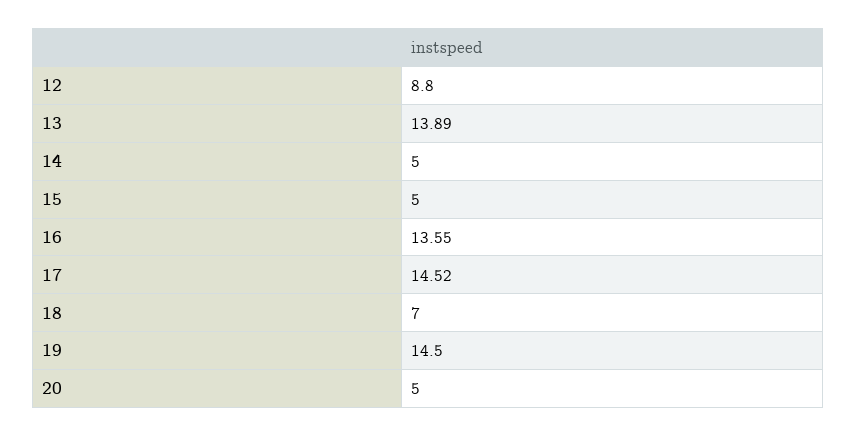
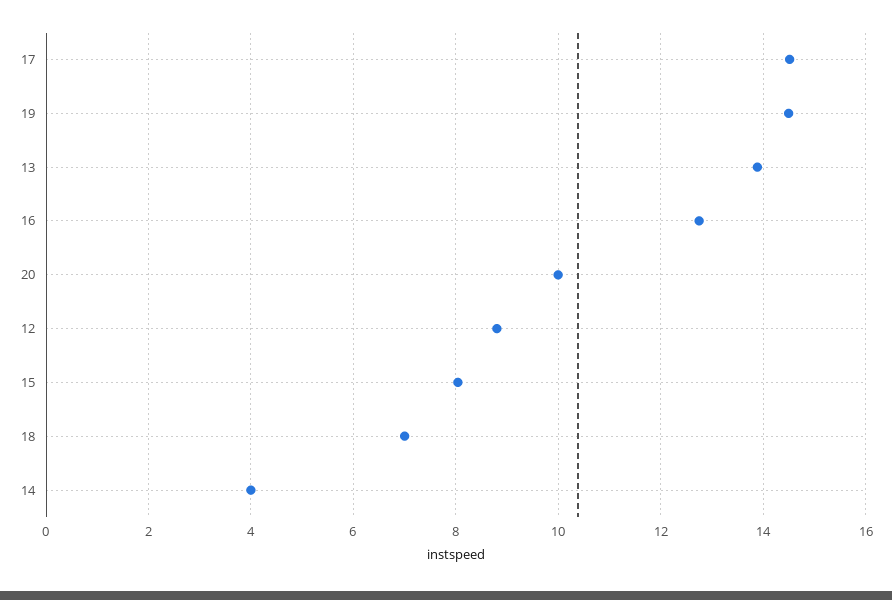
14: 5 -> 4
15: 5 -> 8
16: 13.55 -> 12.8
20: 5 -> 10

